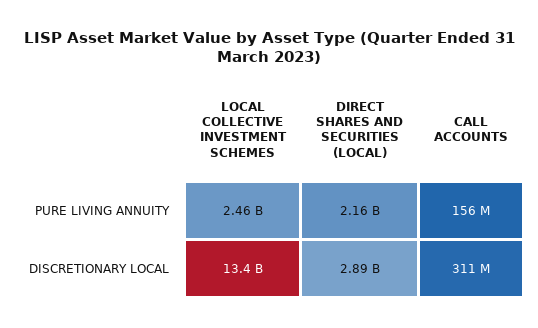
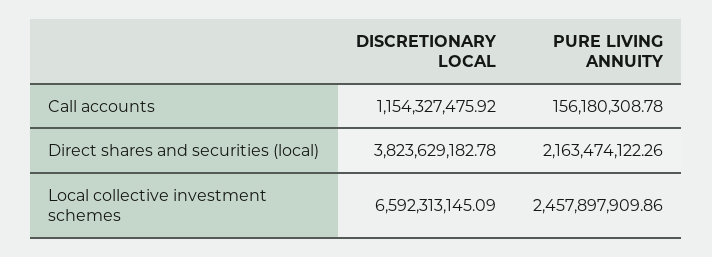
LOCAL COLLECTIVE INVESTMENT SCHEMES, DISCRETIONARY LOCAL: 13400000000 -> 6592313145.09
DIRECT SHARES AND SECURITIES (LOCAL), DISCRETIONARY LOCAL: 2890000000 -> 3823629182.78
CALL ACCOUNTS, DISCRETIONARY LOCAL: 311000000 -> 1154327475.92

